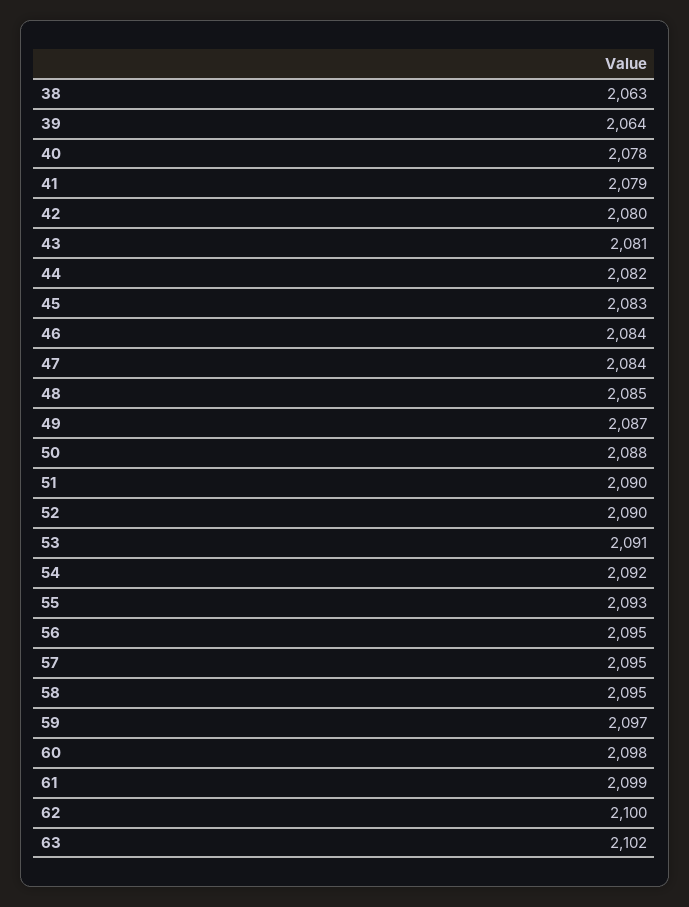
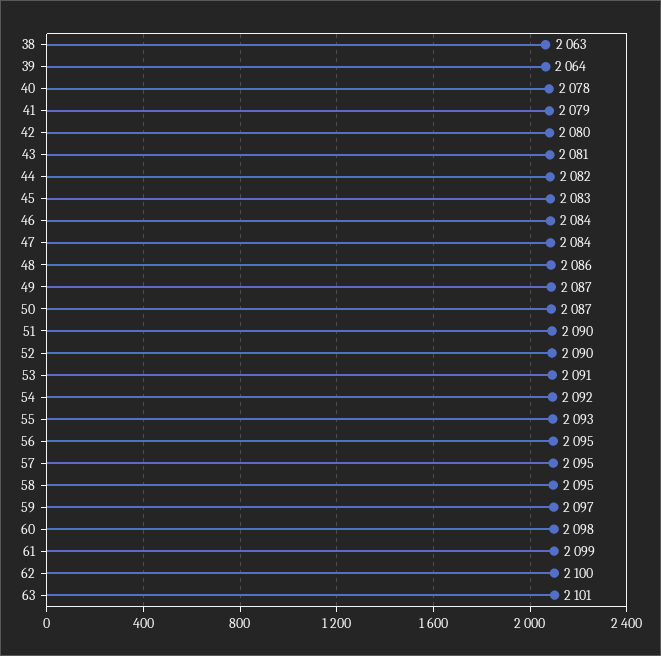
48: 2085 -> 2086
50: 2088 -> 2087
63: 2102 -> 2101

